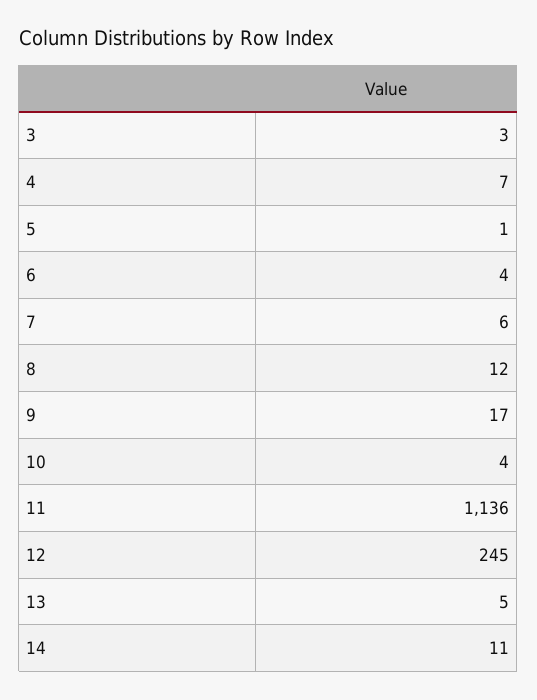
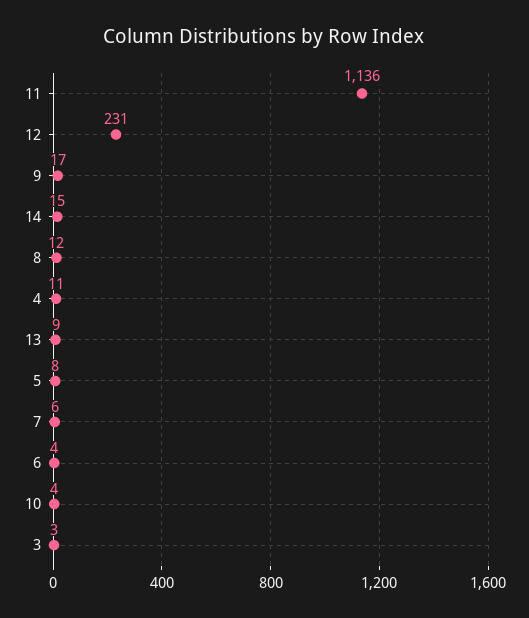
4: 7 -> 11
5: 1 -> 8
12: 245 -> 231
13: 5 -> 9
14: 11 -> 15

